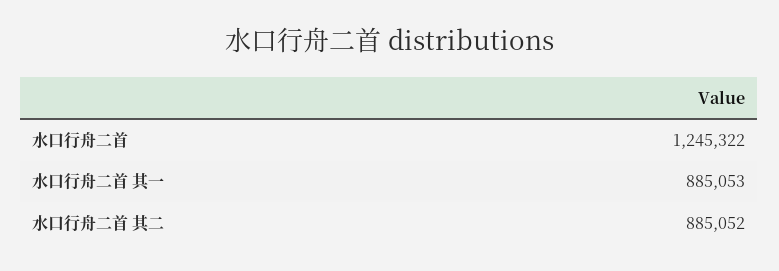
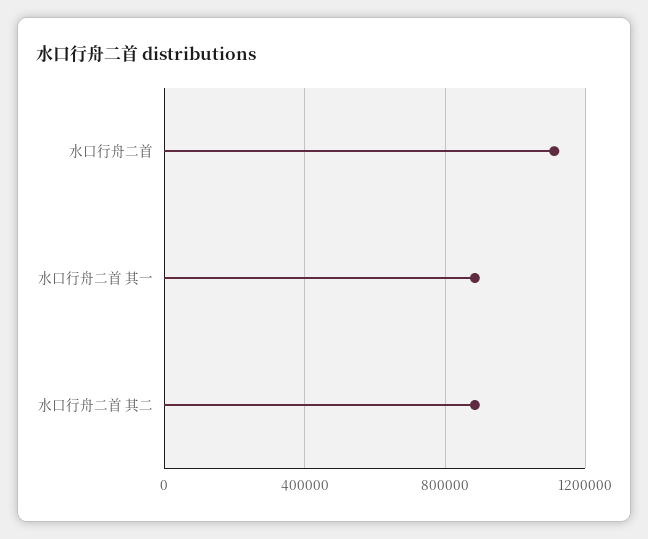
水口行舟二首: 1245322 -> 1100000

